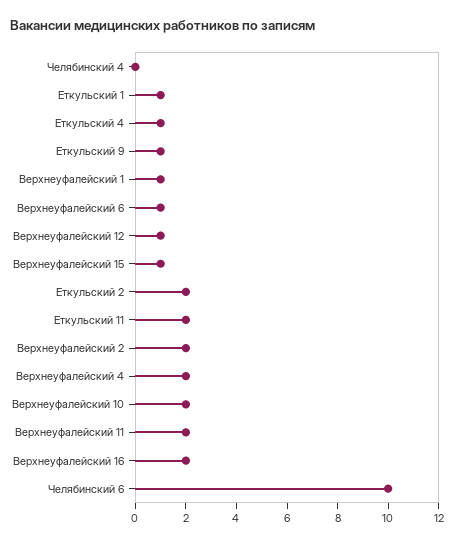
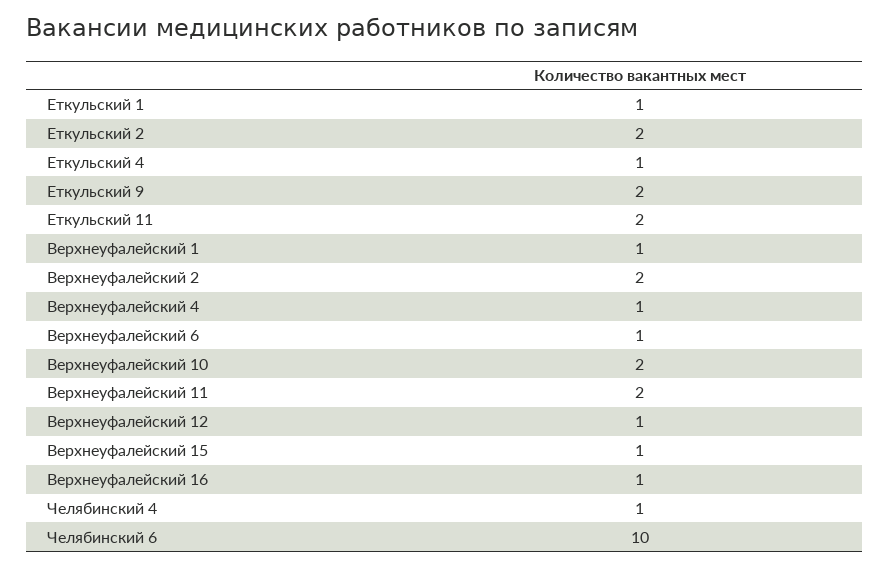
Челябинский 4: 0 -> 1
Еткульский 9: 1 -> 2
Верхнеуфалейский 4: 2 -> 1
Верхнеуфалейский 16: 2 -> 1

